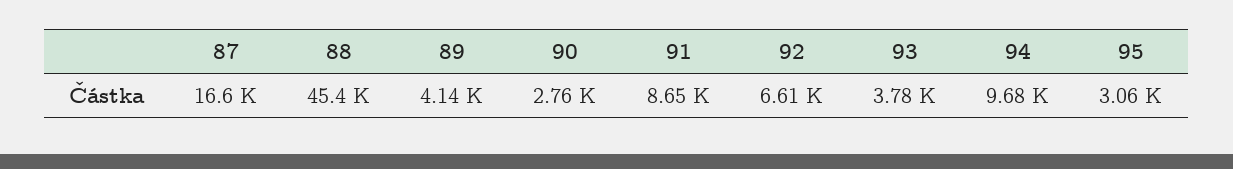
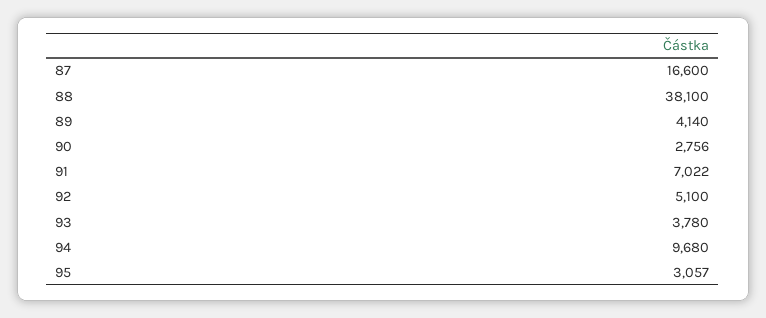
88: 45400 -> 38100
91: 8650 -> 7022
92: 6610 -> 5100

